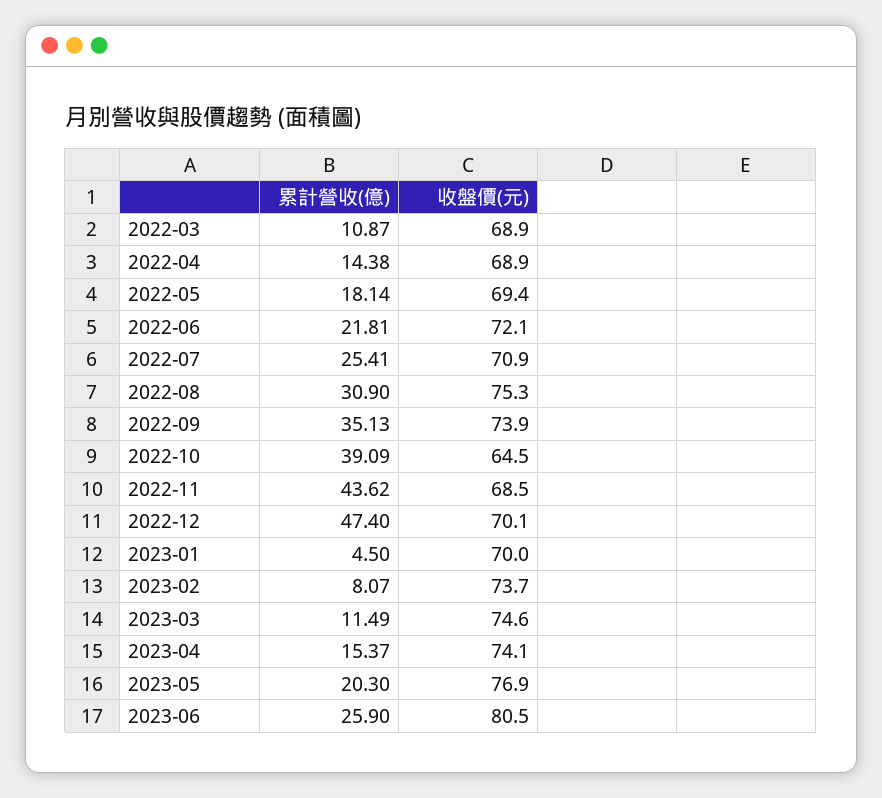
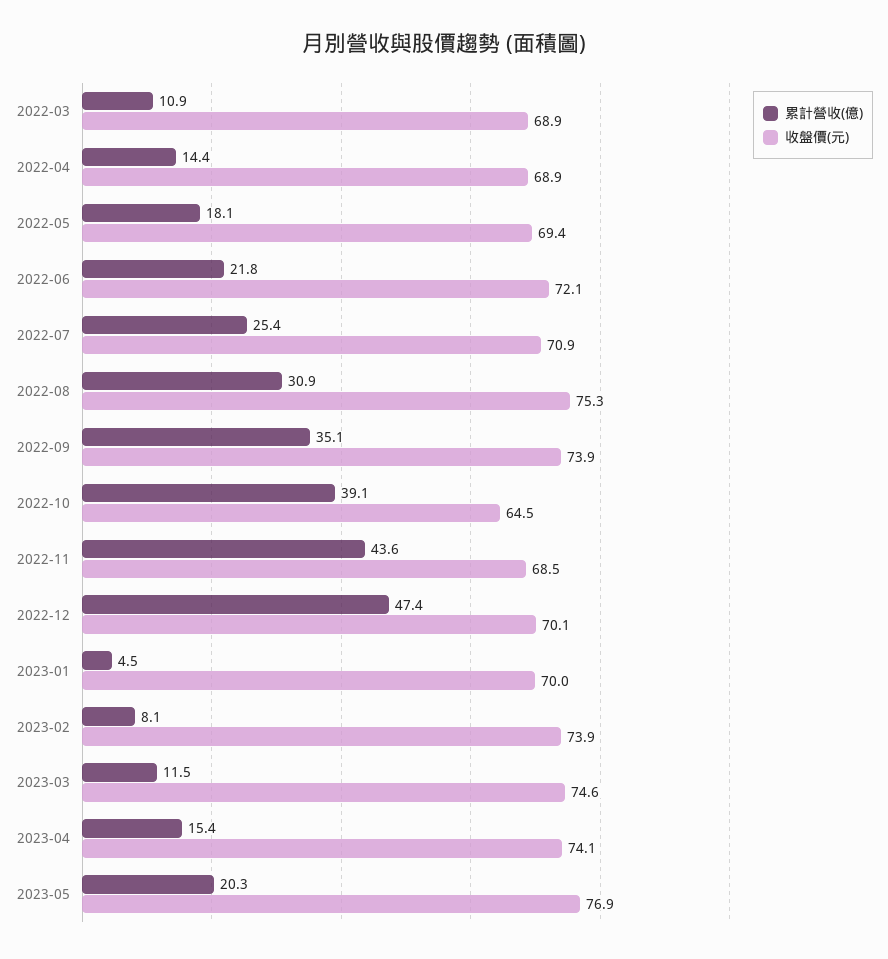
收盤價(元), 2023-02: 73.7 -> 73.9
累計營收(億), 2023-06: 25.9 -> none
收盤價(元), 2023-06: 80.5 -> none

